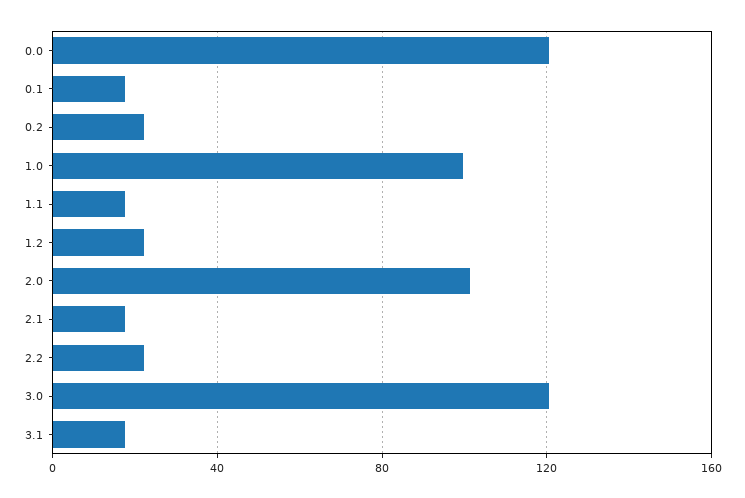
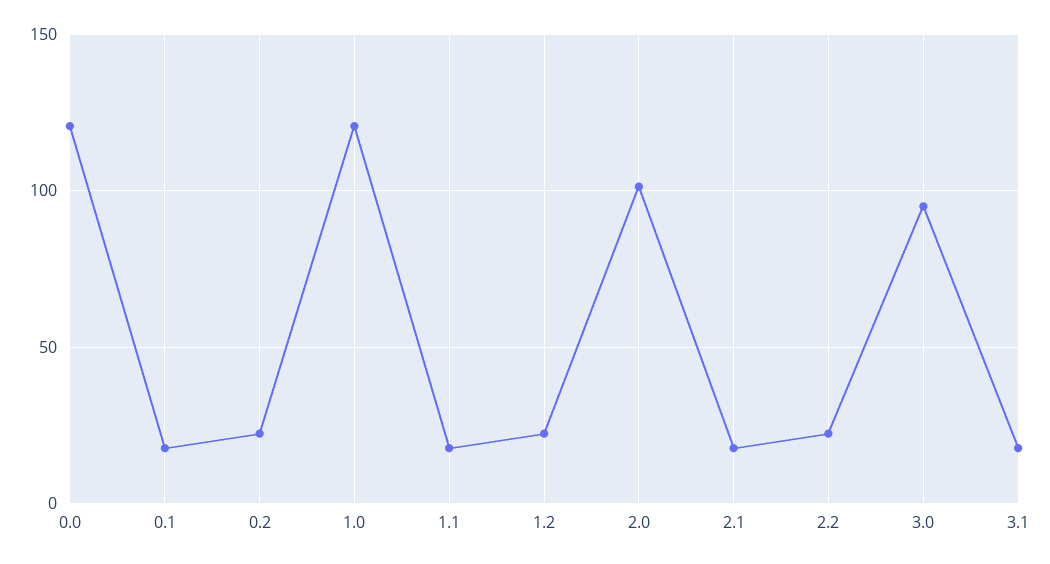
1.0: 100 -> 120
3.0: 120 -> 95

